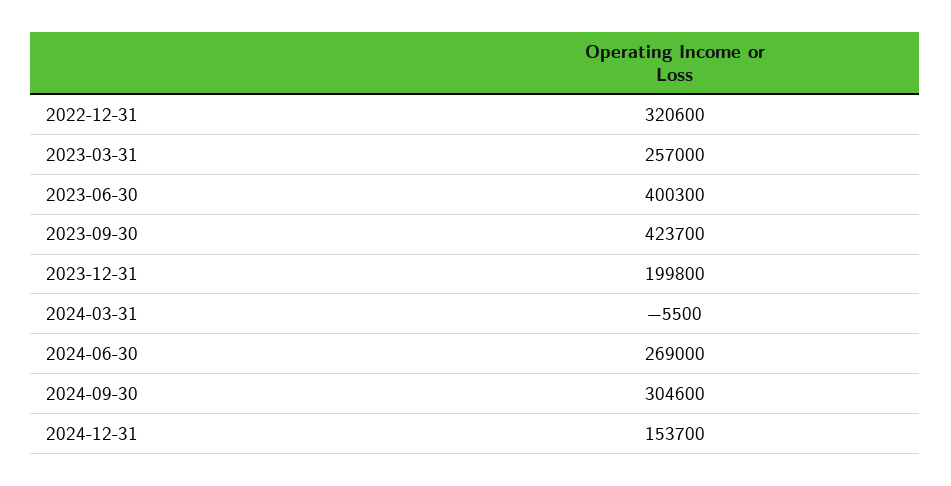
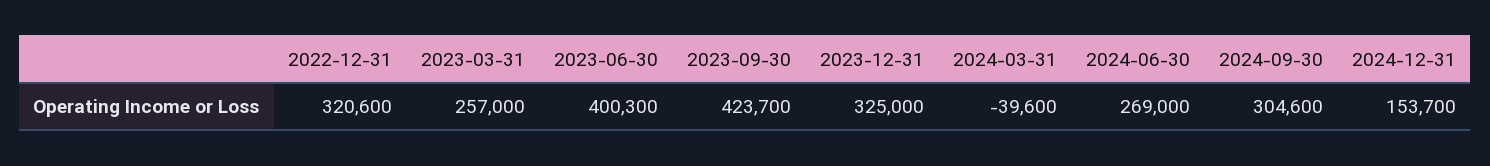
2023-12-31: 199800 -> 325000
2024-03-31: -5500 -> -39600

